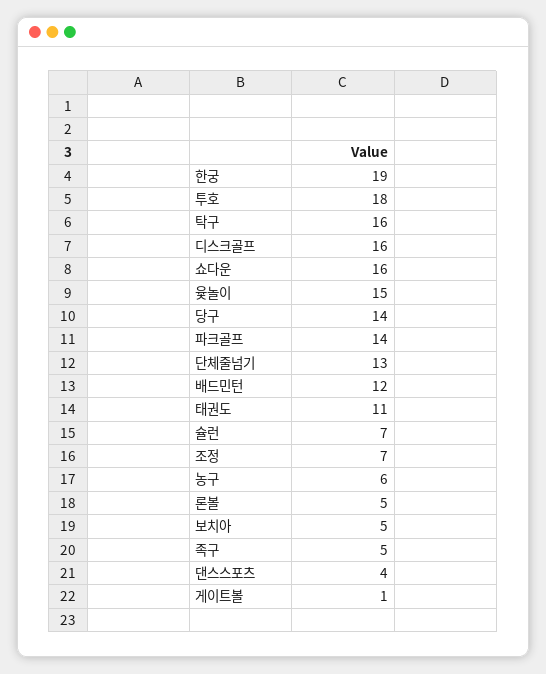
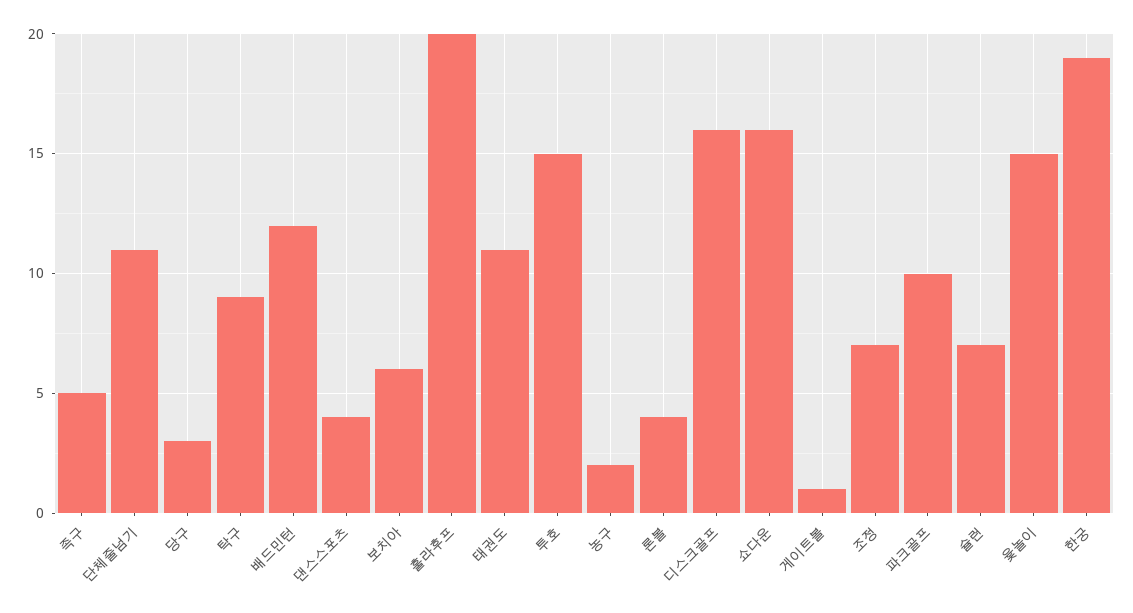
투호: 18 -> 15
탁구: 16 -> 9
당구: 14 -> 3
파크골프: 14 -> 10
단체줄넘기: 13 -> 11
농구: 6 -> 2
론볼: 5 -> 4
보치아: 5 -> 6
훌라후프: none -> 20

